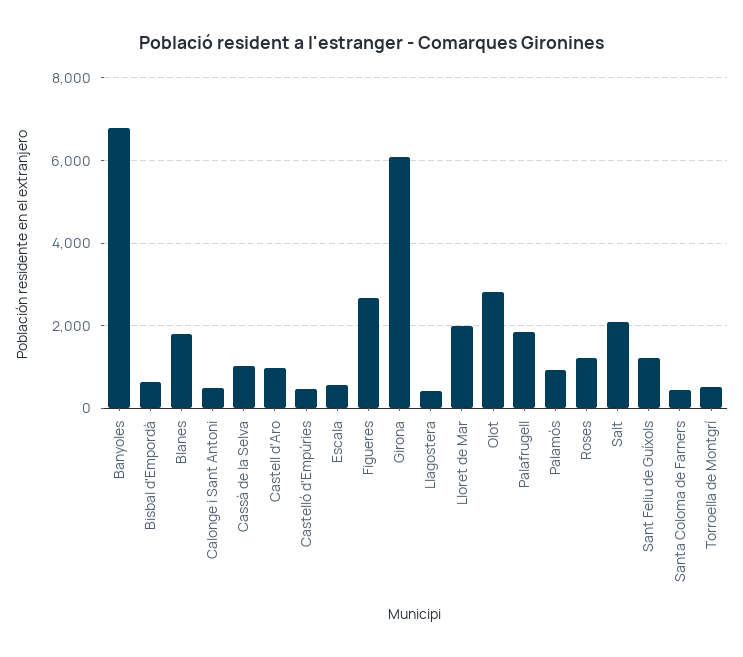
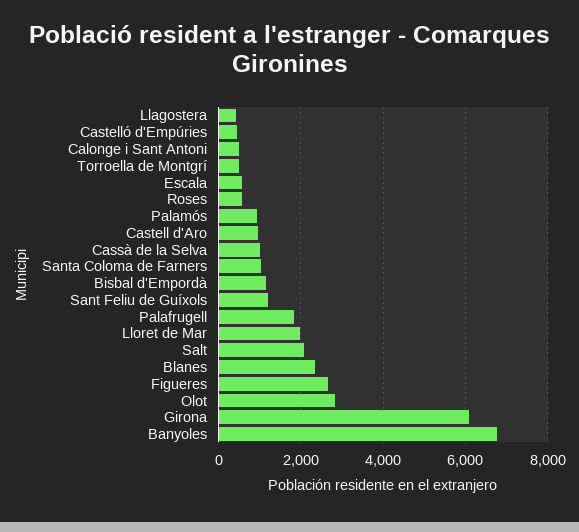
Bisbal d'Empordà: 600 -> 1200
Blanes: 1800 -> 2400
Roses: 1200 -> 600
Santa Coloma de Farners: 400 -> 1000

